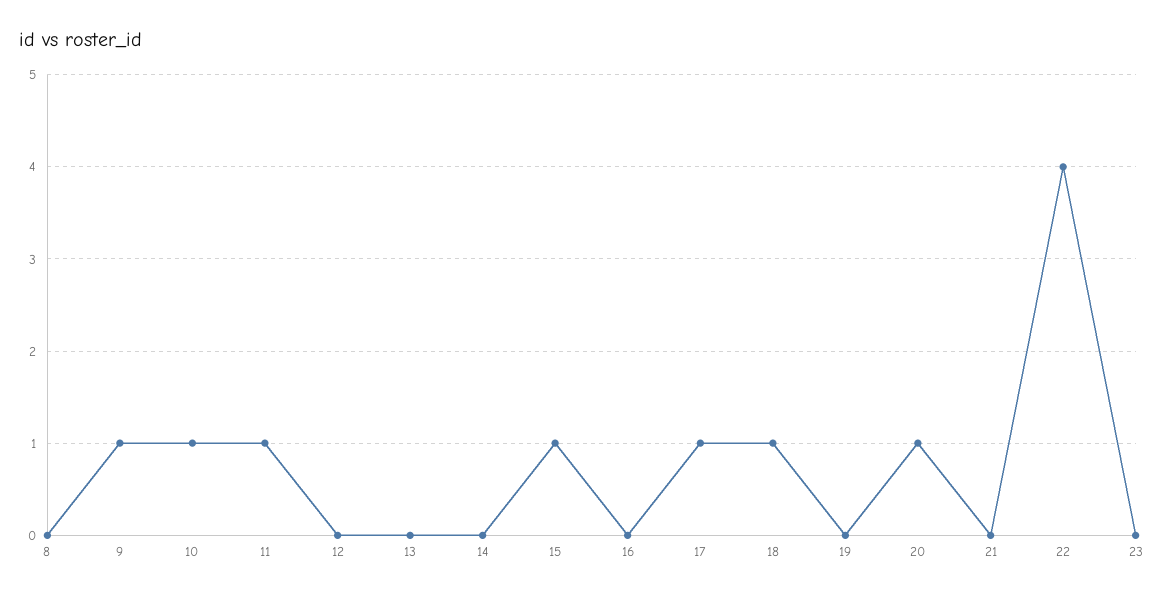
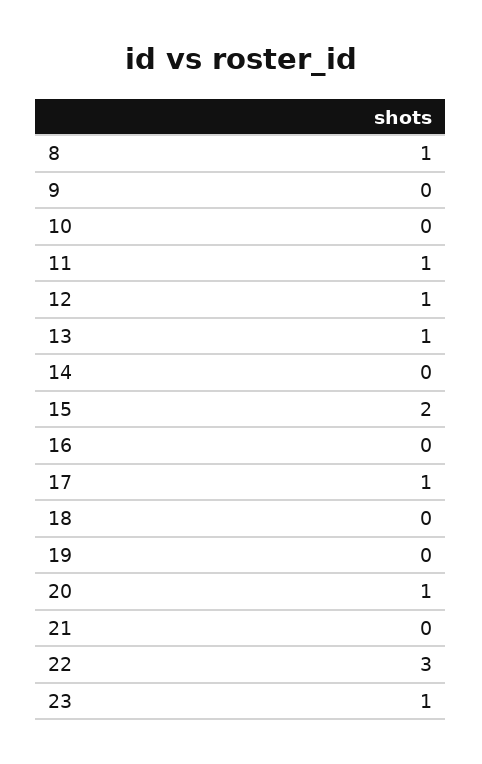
8: 0 -> 1
9: 1 -> 0
10: 1 -> 0
12: 0 -> 1
13: 0 -> 1
15: 1 -> 2
18: 1 -> 0
22: 4 -> 3
23: 0 -> 1

